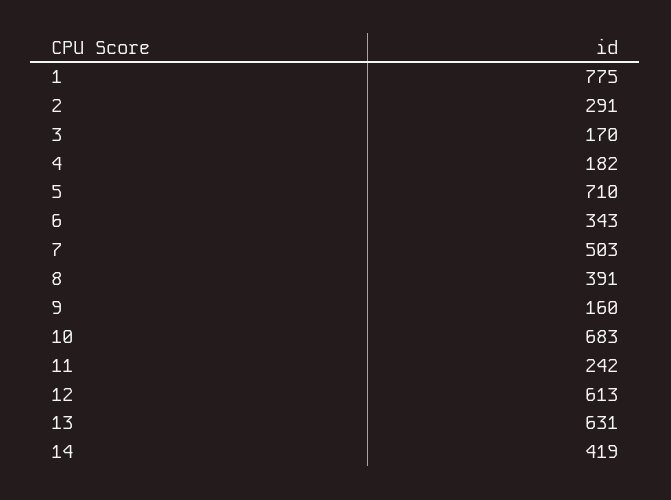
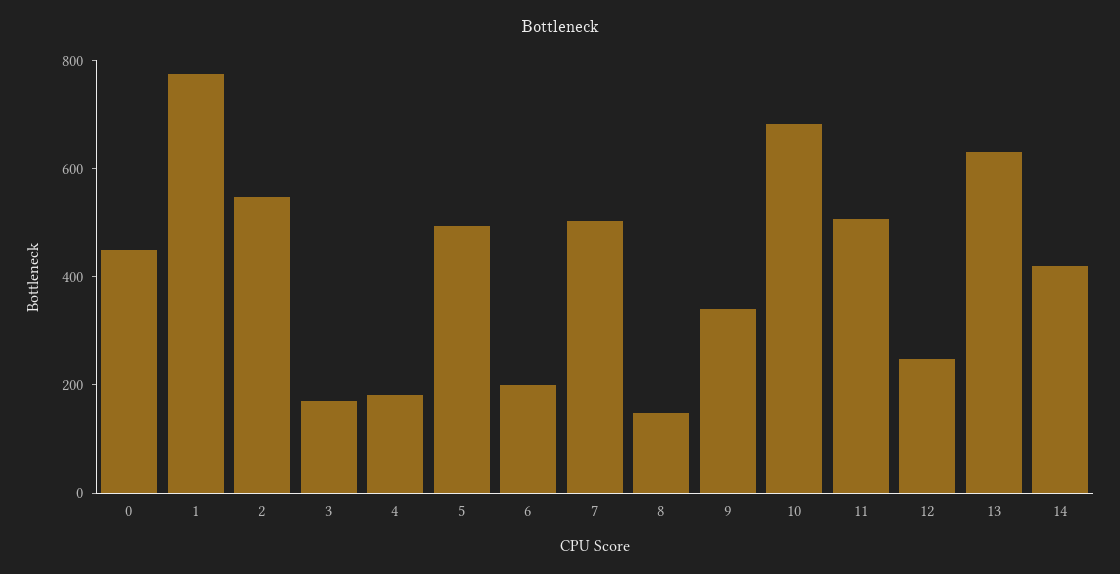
2: 291 -> 550
5: 710 -> 500
6: 343 -> 200
8: 391 -> 150
9: 160 -> 350
11: 242 -> 500
12: 613 -> 250
0: none -> 450

